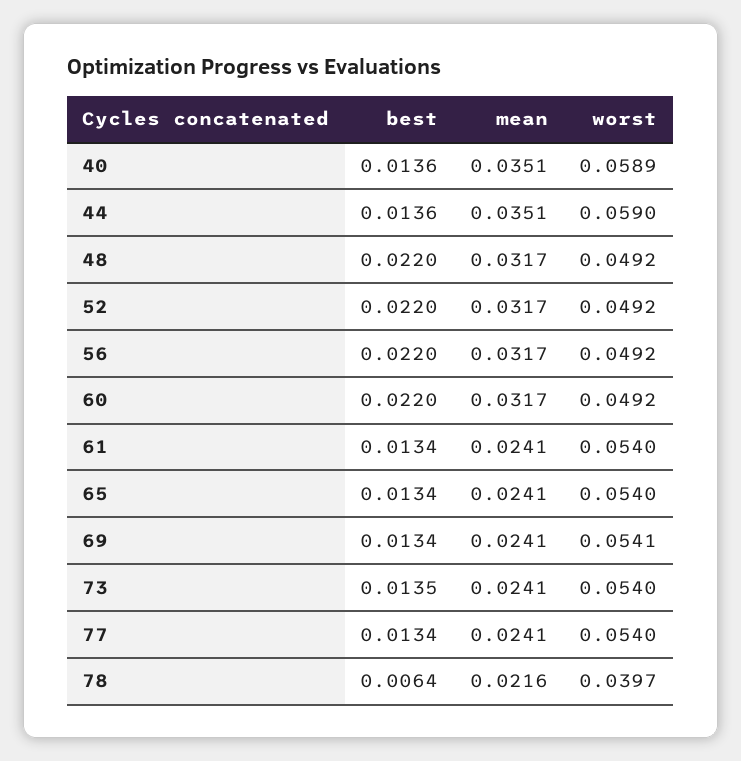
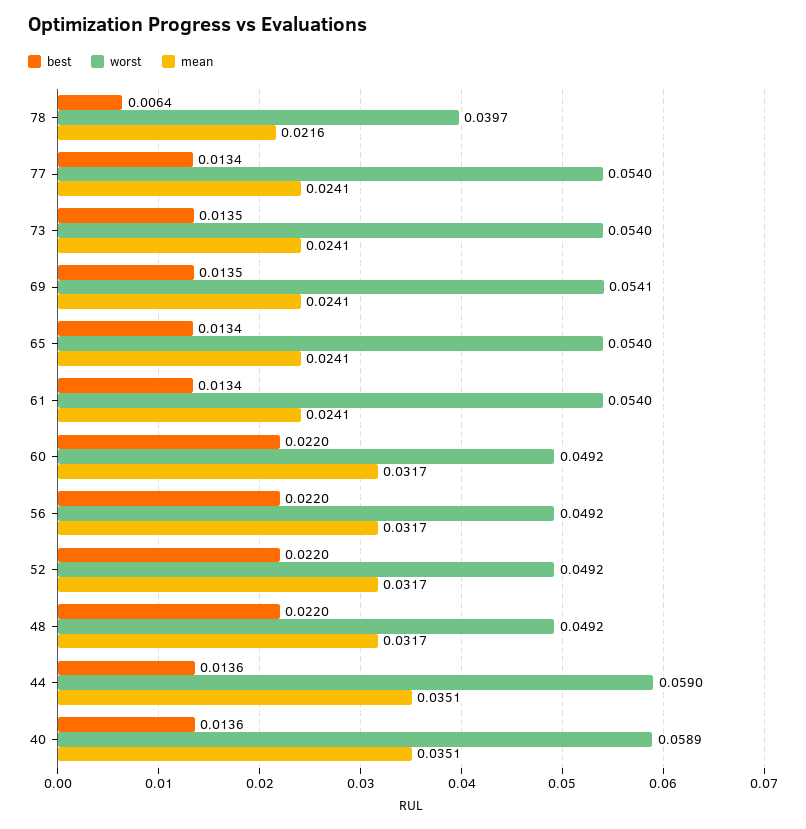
best, 69: 0.0134 -> 0.0135

